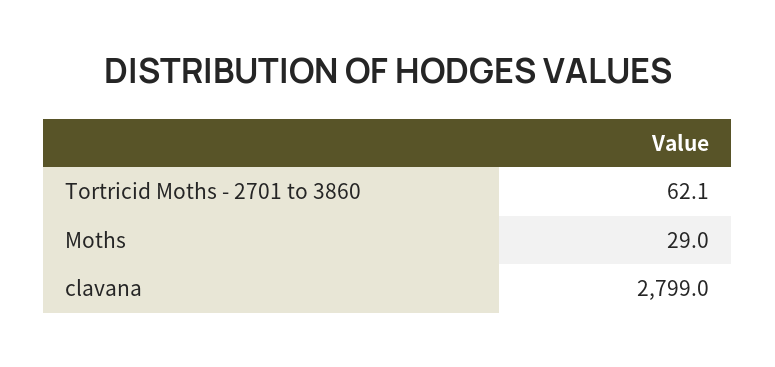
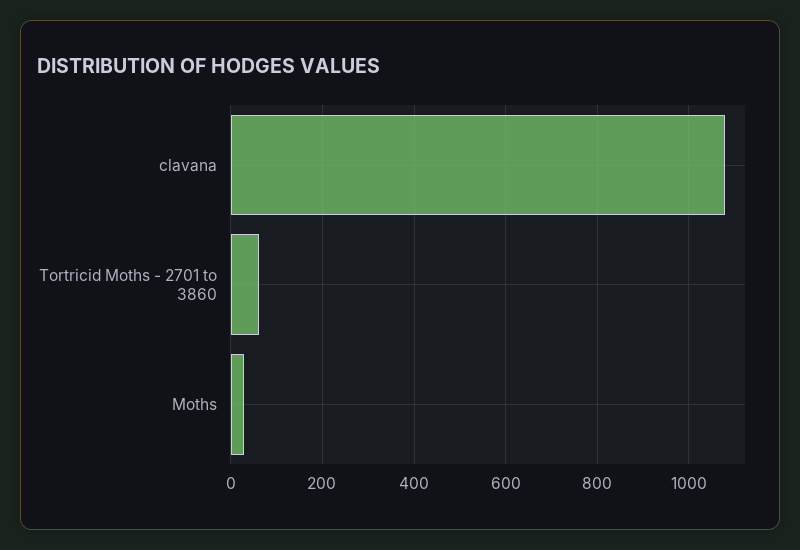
clavana: 2799 -> 1080

